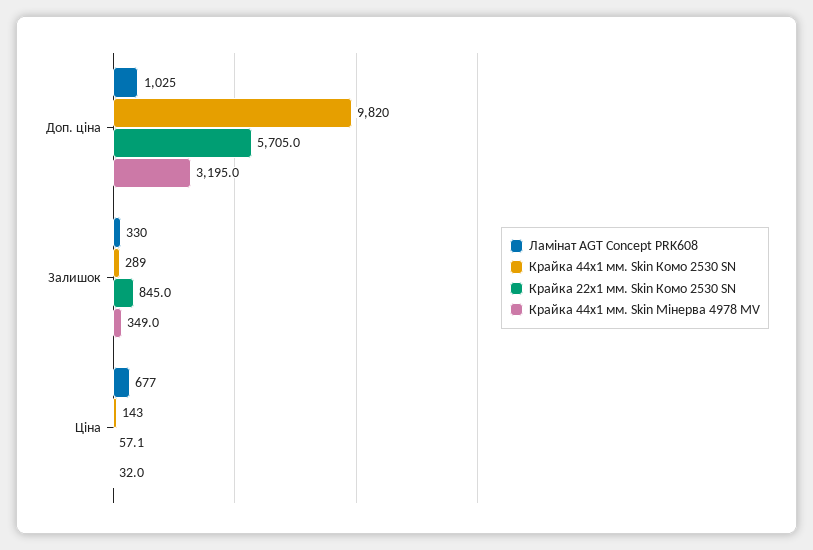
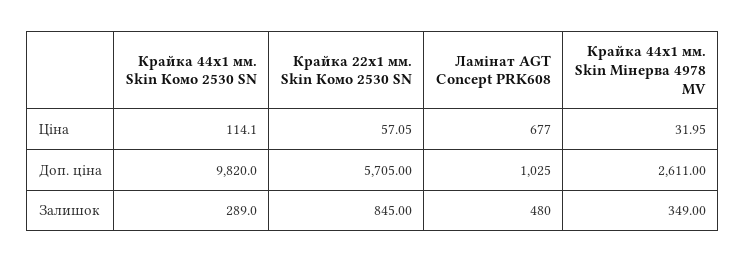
Крайка 44x1 мм. Skin Мінерва 4978 MV, Доп. ціна: 3195 -> 2611
Ламінат AGT Concept PRK608, Залишок: 330 -> 480
Крайка 44x1 мм. Skin Комо 2530 SN, Ціна: 143 -> 114.1

